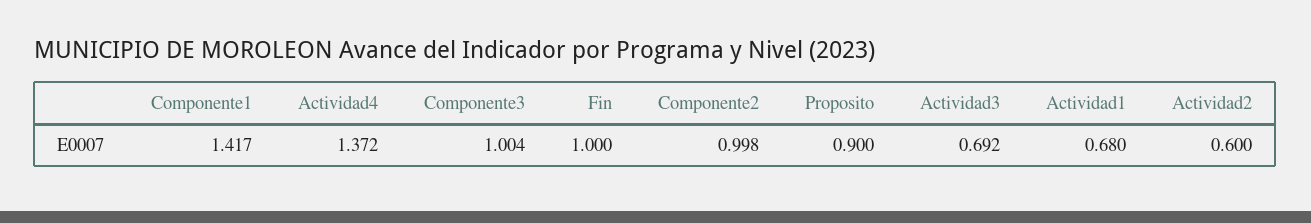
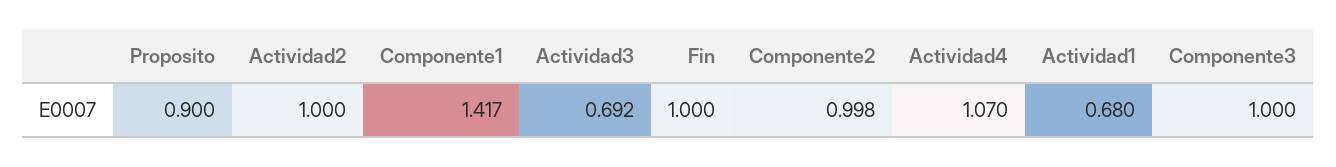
Actividad4: 1.372 -> 1.07
Componente3: 1.004 -> 1
Actividad2: 0.6 -> 1

